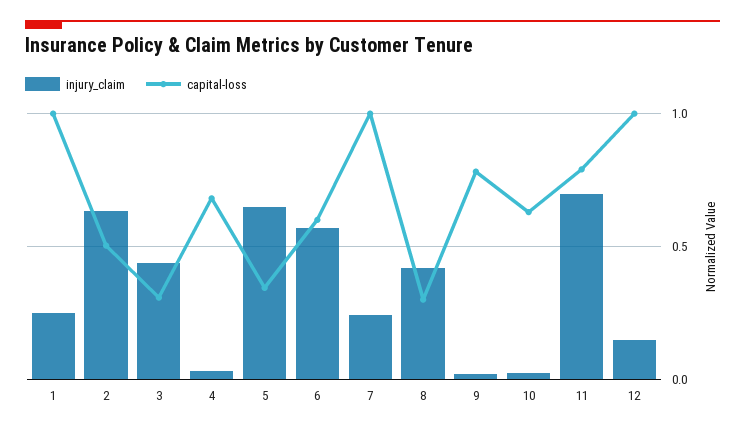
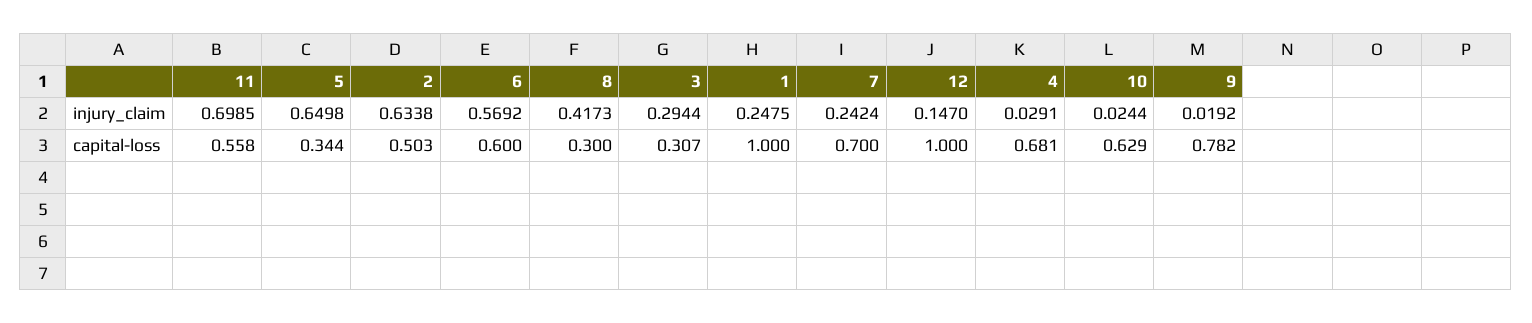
injury_claim, 3: 0.45 -> 0.2944
capital-loss, 7: 1 -> 0.7
capital-loss, 11: 0.8 -> 0.558

